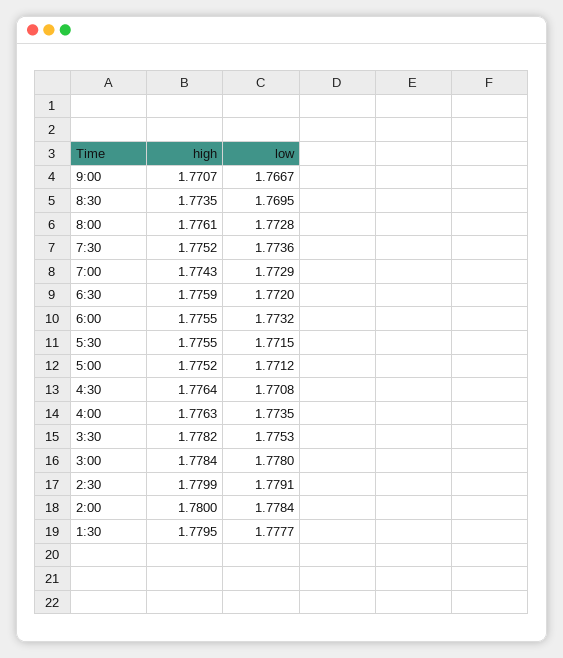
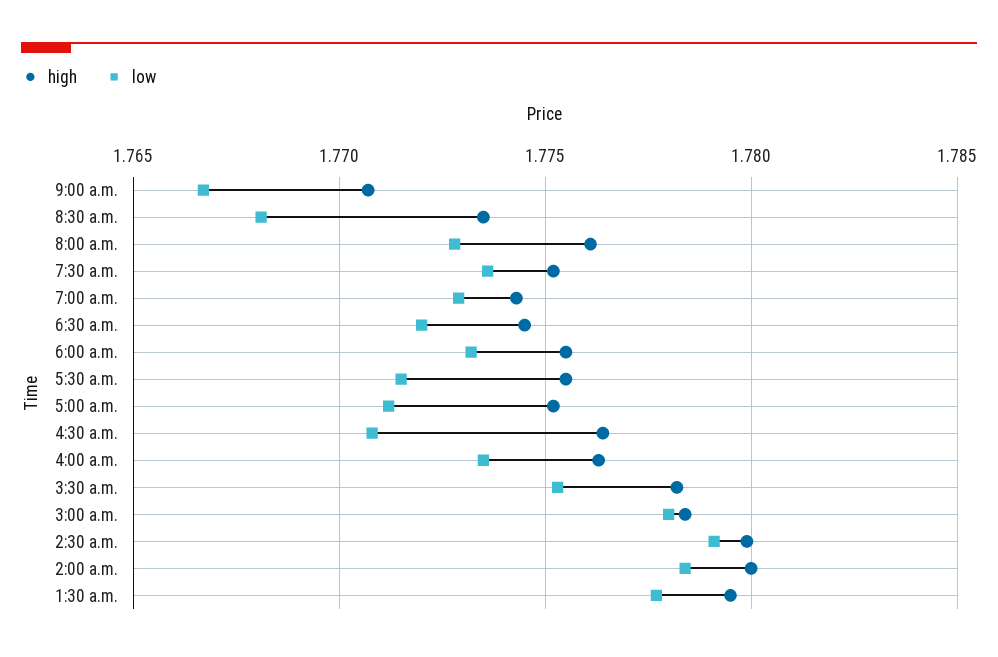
low, 8:30: 1.7695 -> 1.768
high, 6:30: 1.7759 -> 1.7745

